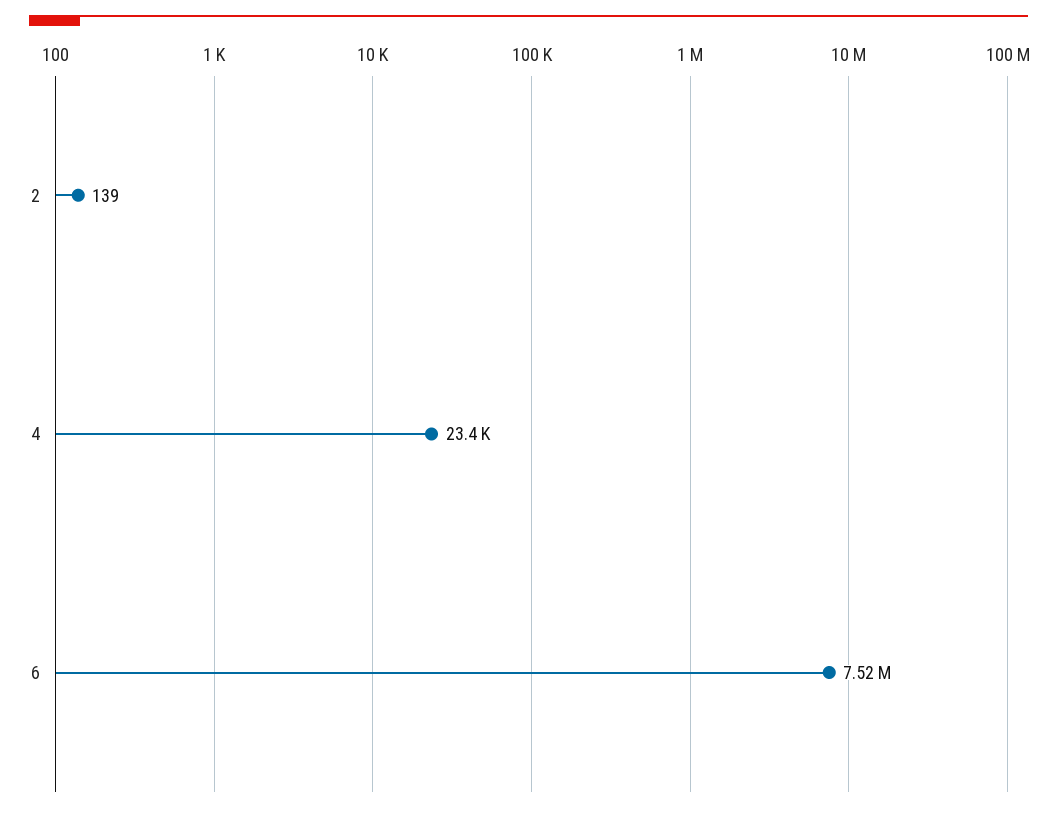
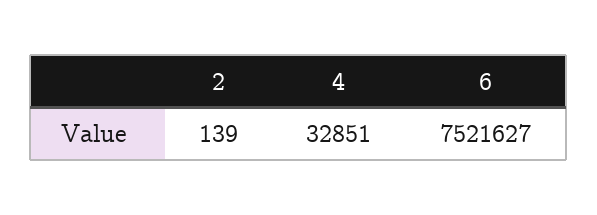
4: 23400 -> 32851

